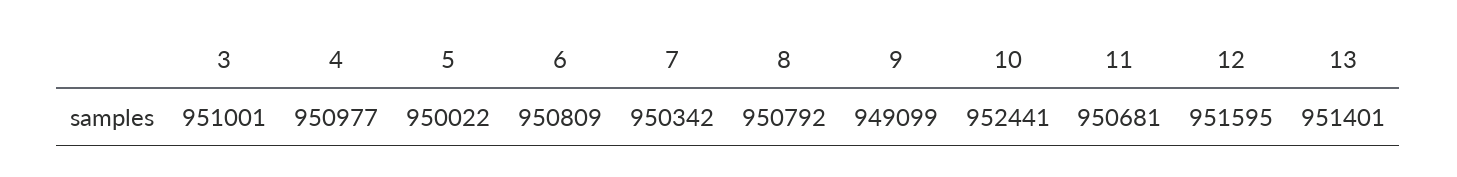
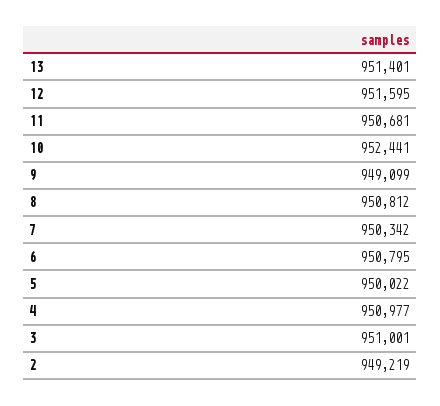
6: 950809 -> 950795
8: 950792 -> 950812
2: none -> 949219

